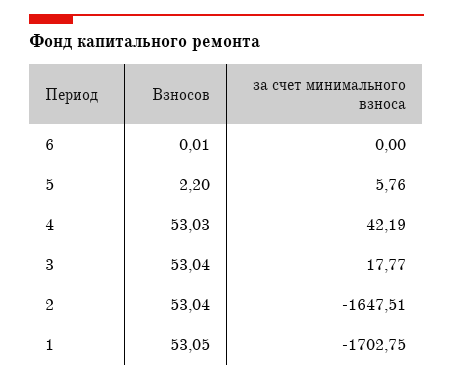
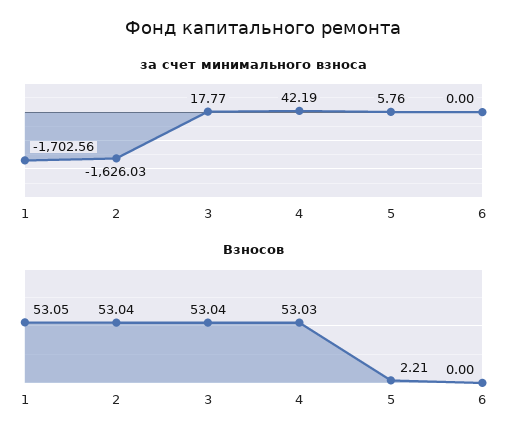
Взносов, 6: 0.01 -> 0
Взносов, 5: 2.2 -> 2.21
за счет минимального взноса, 2: -1647.51 -> -1626.03
за счет минимального взноса, 1: -1702.75 -> -1702.56

